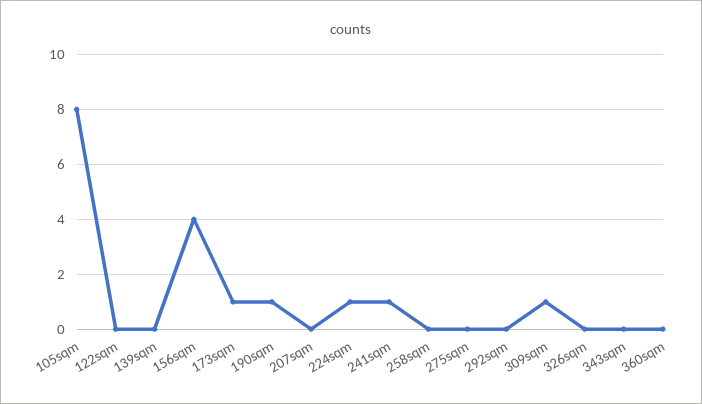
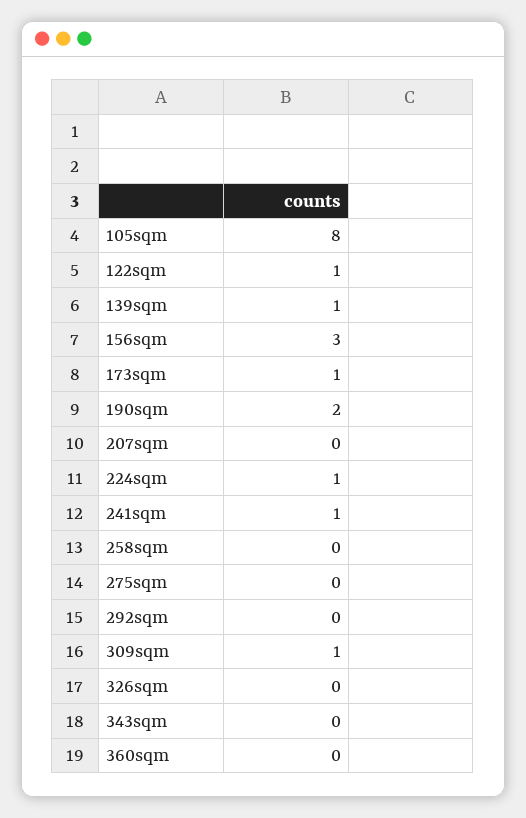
122sqm: 0 -> 1
139sqm: 0 -> 1
156sqm: 4 -> 3
190sqm: 1 -> 2

